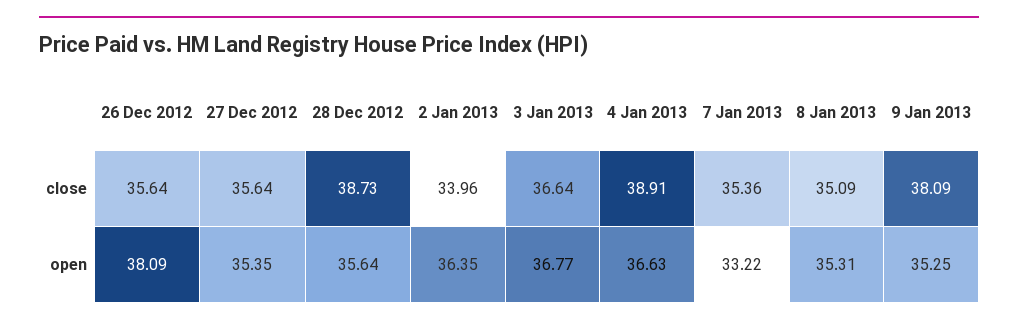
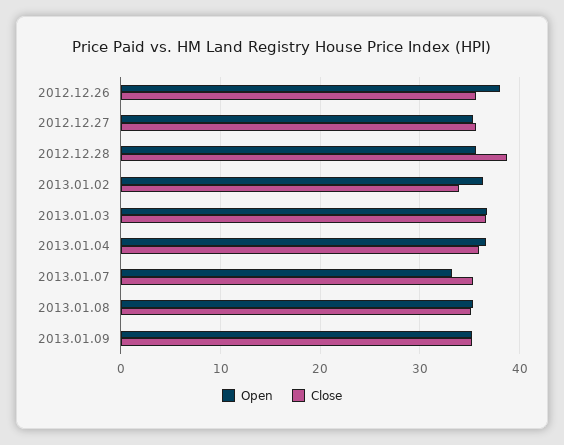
close, 4 Jan 2013: 38.91 -> 36
close, 9 Jan 2013: 38.09 -> 35

